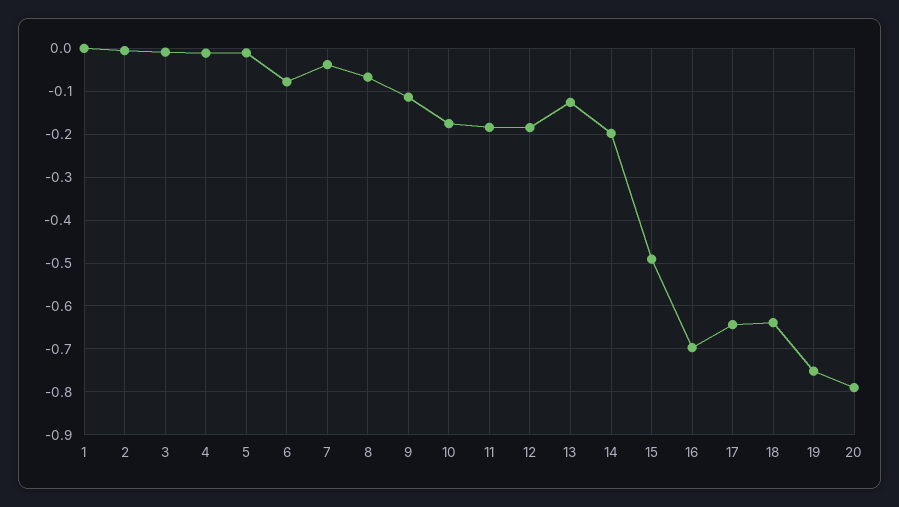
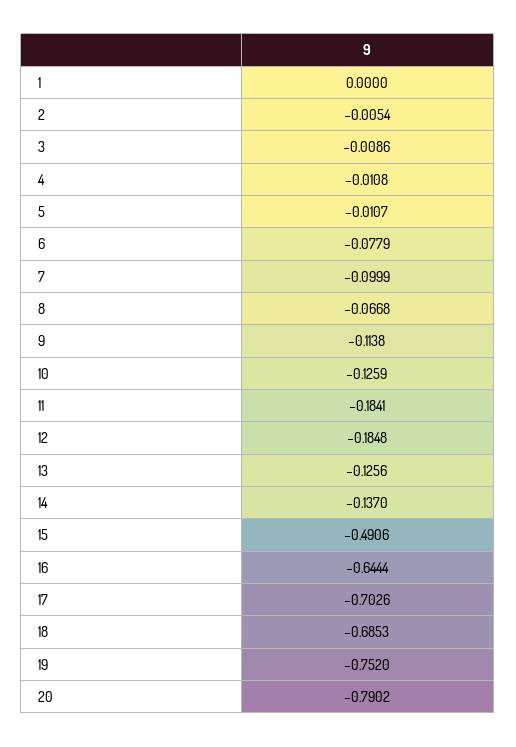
7: -0.04 -> -0.0999
10: -0.18 -> -0.1259
14: -0.2 -> -0.137
16: -0.7 -> -0.6444
17: -0.64 -> -0.7026
18: -0.64 -> -0.6853

